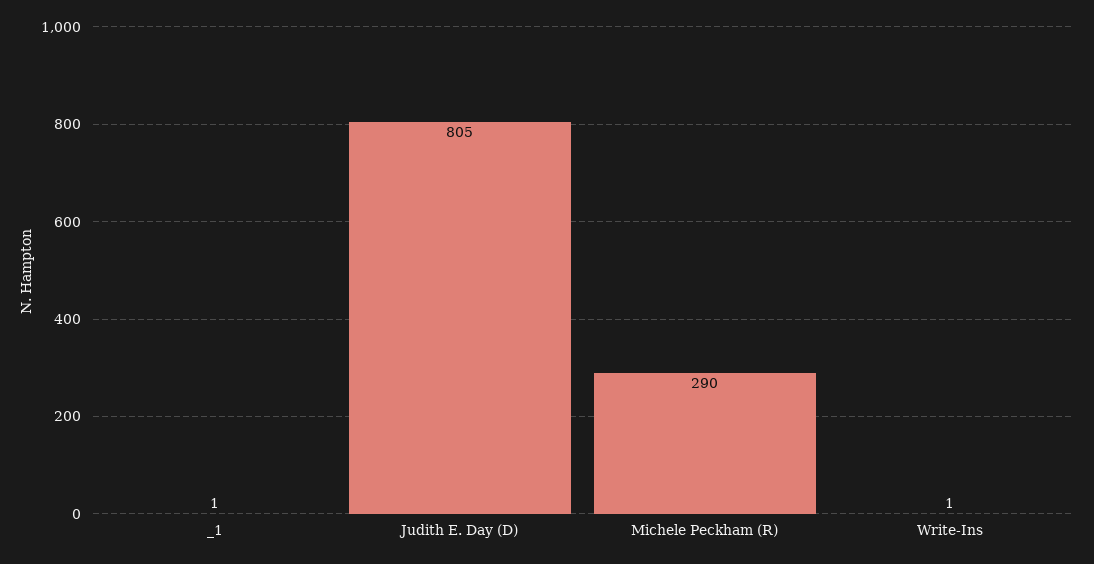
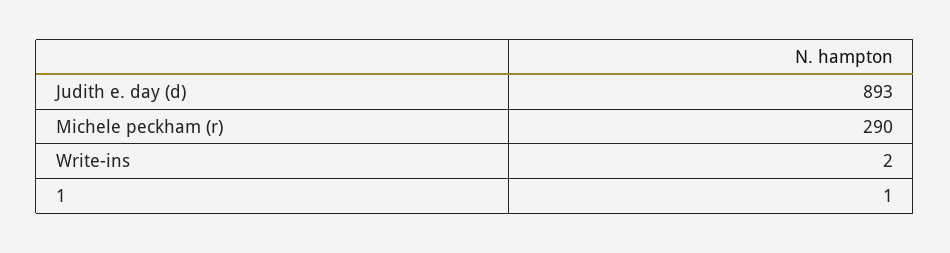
Judith E. Day (D): 805 -> 893
Write-Ins: 1 -> 2

